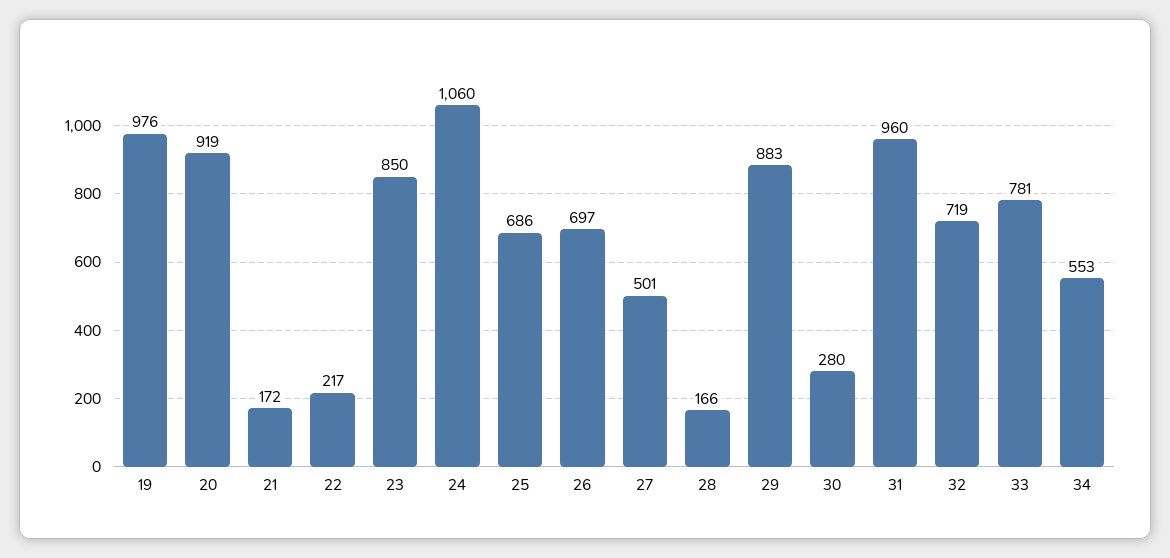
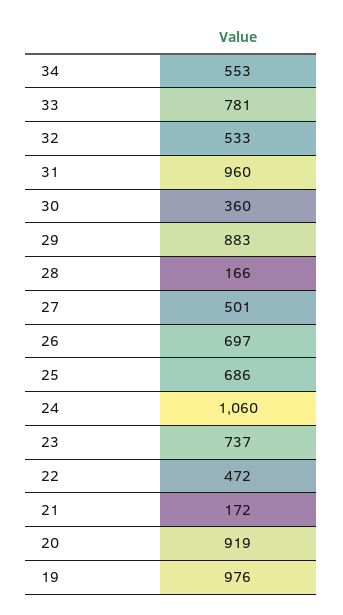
22: 217 -> 472
23: 850 -> 737
30: 280 -> 360
32: 719 -> 533

